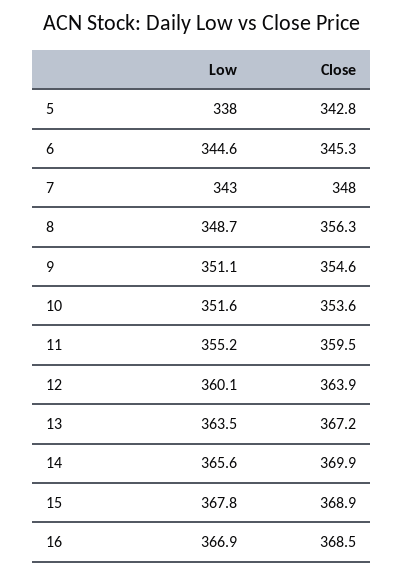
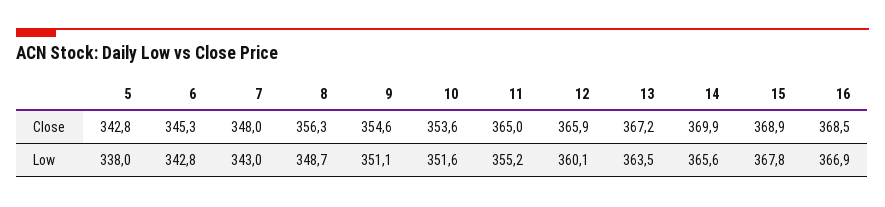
Low, 6: 344.6 -> 342.8
Close, 11: 359.5 -> 365
Close, 12: 363.9 -> 365.9

